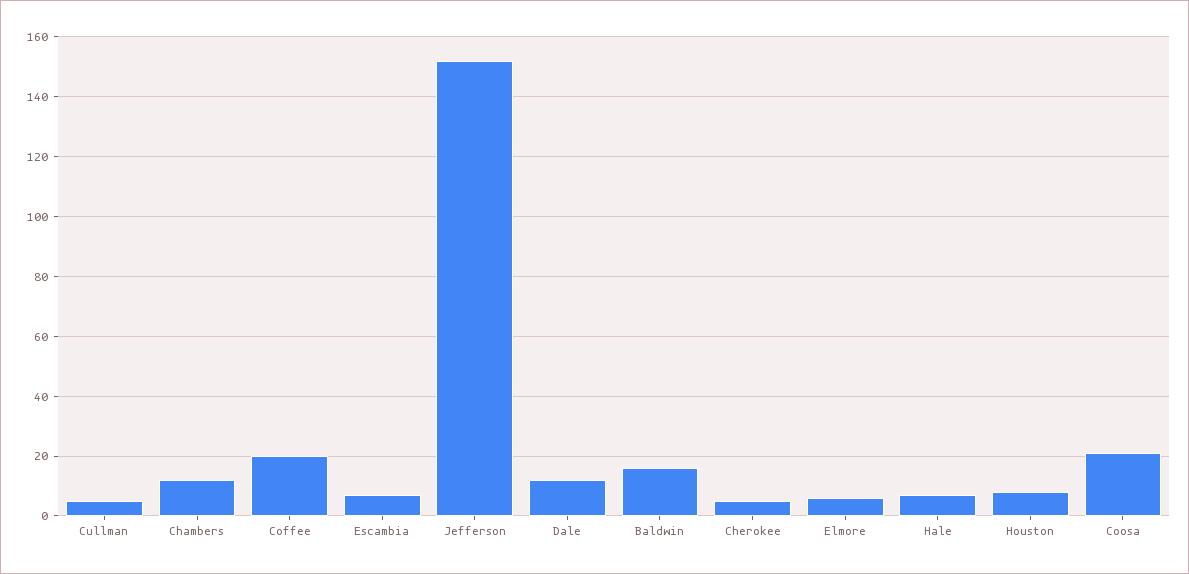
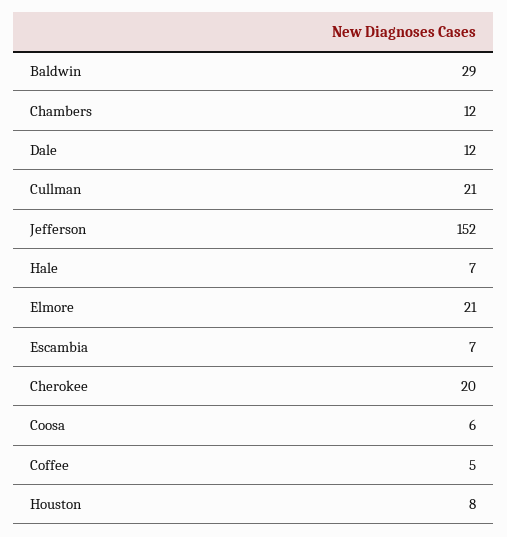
Cullman: 5 -> 21
Coffee: 20 -> 5
Baldwin: 15 -> 29
Cherokee: 5 -> 20
Elmore: 5 -> 21
Coosa: 20 -> 6

